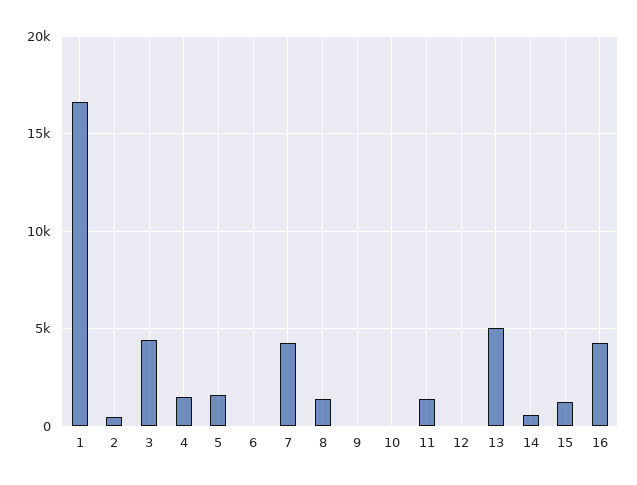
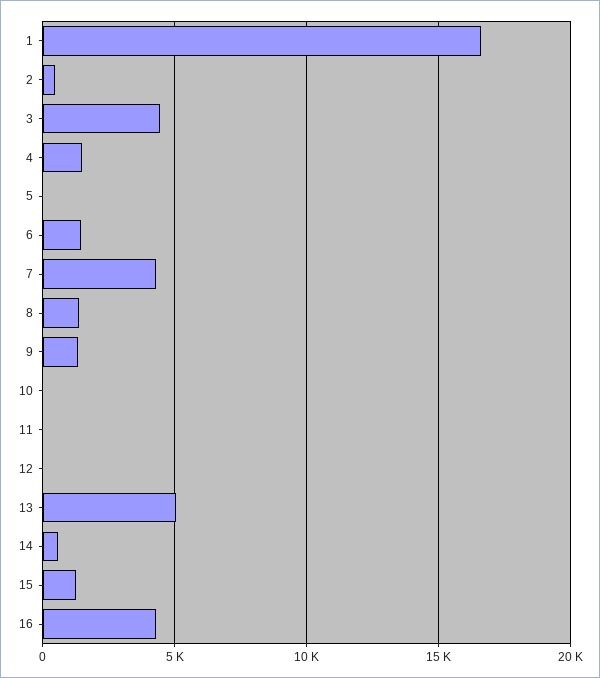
5: 1500 -> 0
6: 0 -> 1500
9: 0 -> 1500
11: 1500 -> 0

